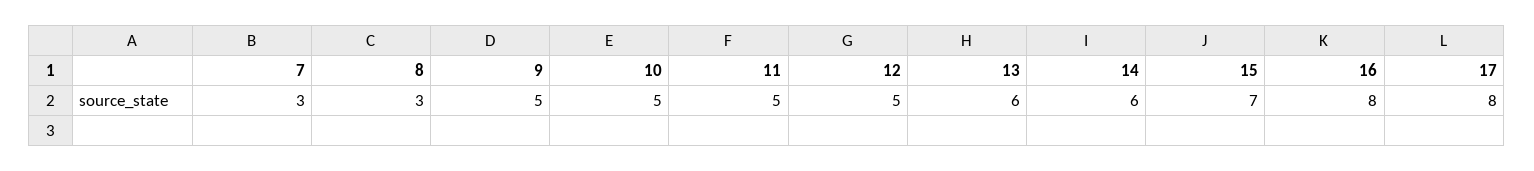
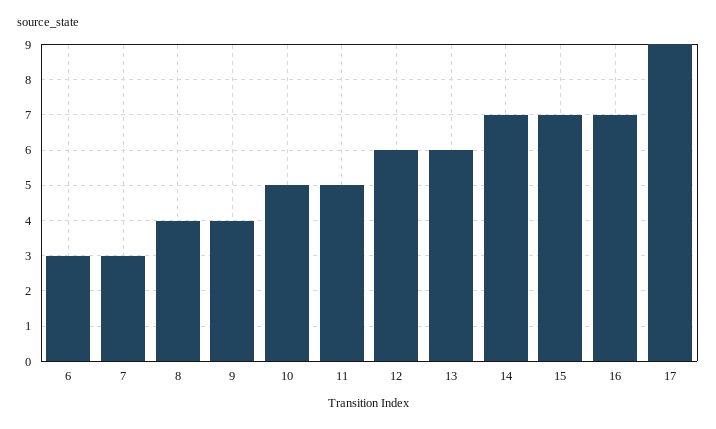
8: 3 -> 4
9: 5 -> 4
12: 5 -> 6
14: 6 -> 7
16: 8 -> 7
17: 8 -> 9
6: none -> 3

